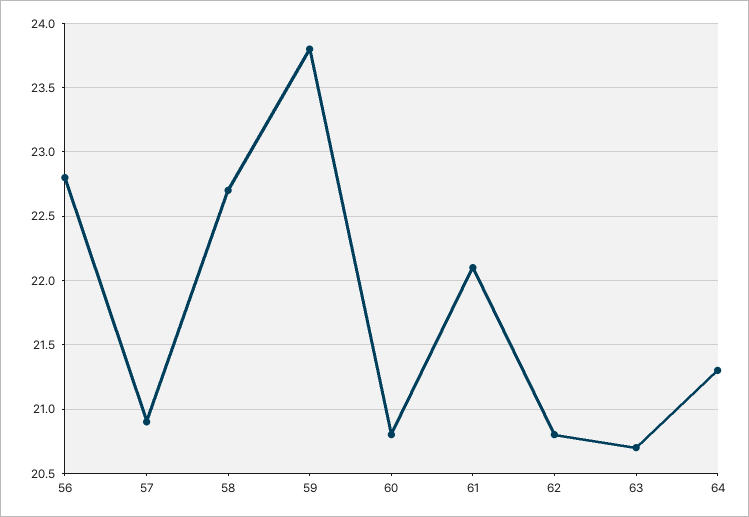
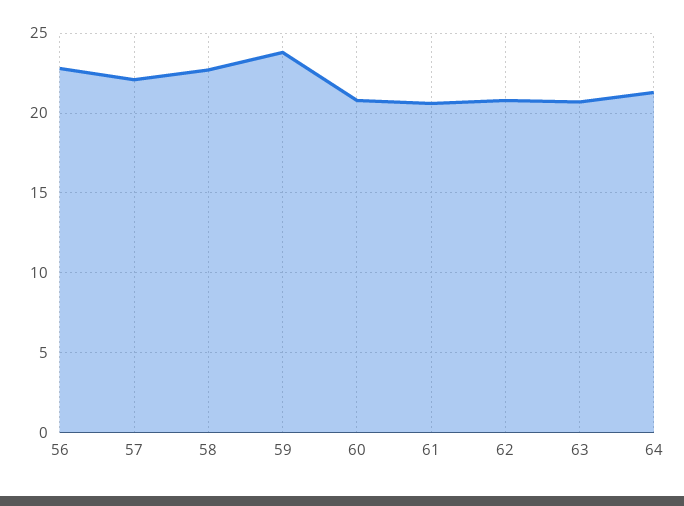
57: 20.9 -> 22
61: 22.1 -> 20.5

